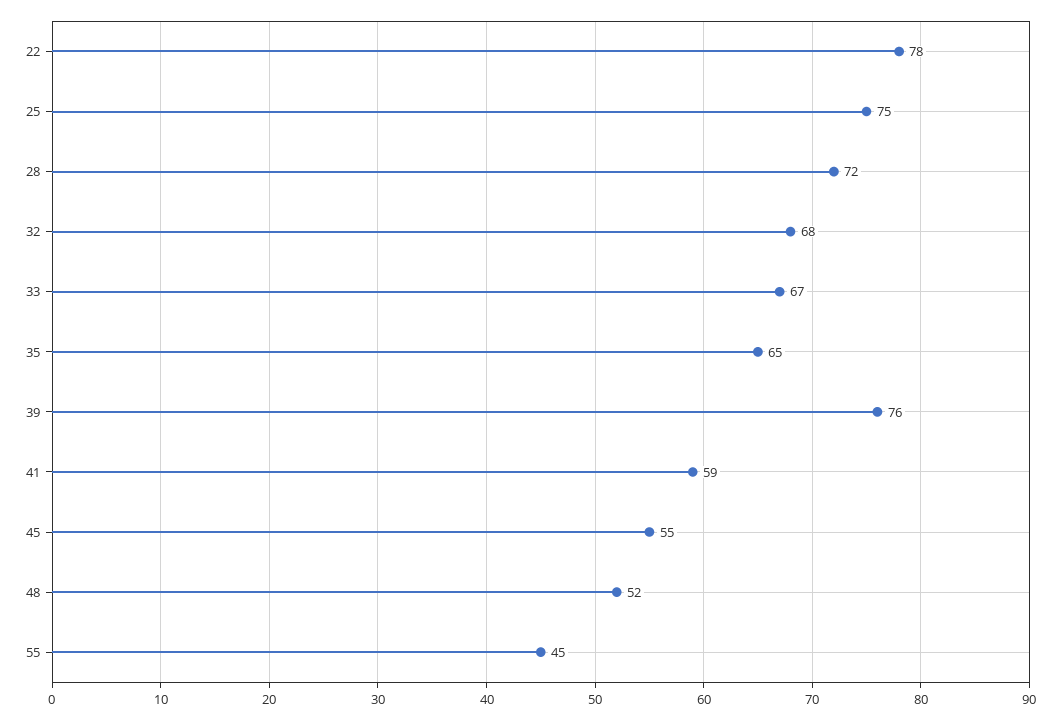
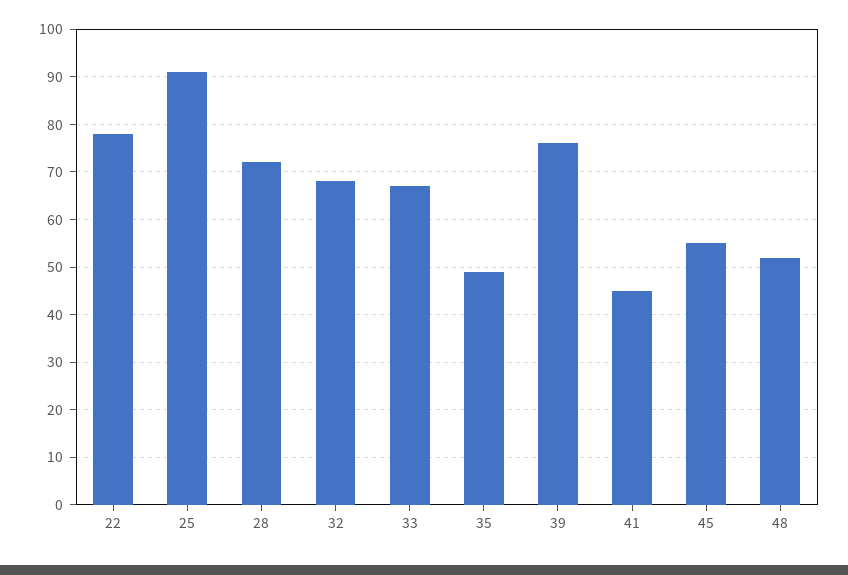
25: 75 -> 90
35: 65 -> 50
41: 59 -> 45
55: 45 -> none

